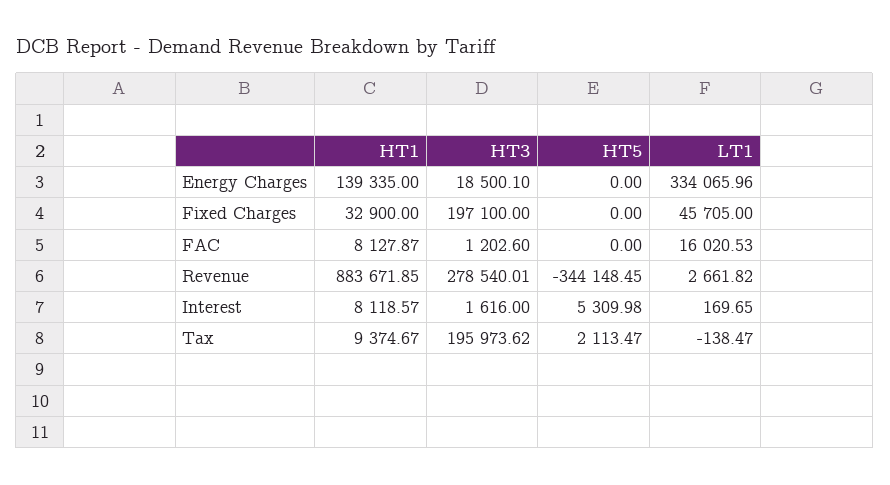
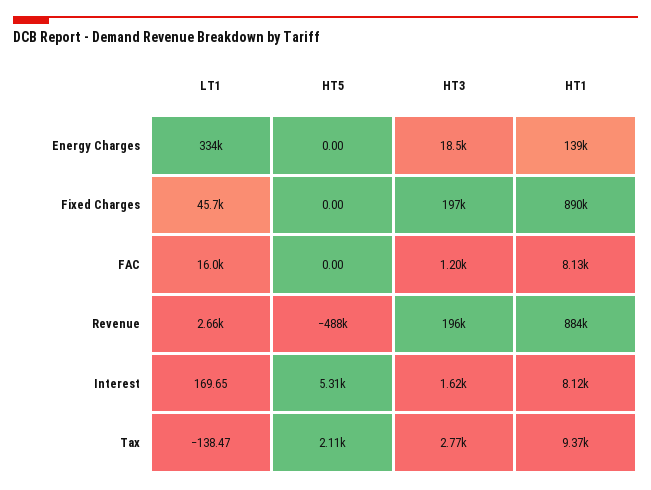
HT1, Fixed Charges: 32900 -> 890000
HT3, Revenue: 278540.01 -> 196000
HT5, Revenue: -344148.45 -> -488000
HT3, Tax: 195973.62 -> 2770

